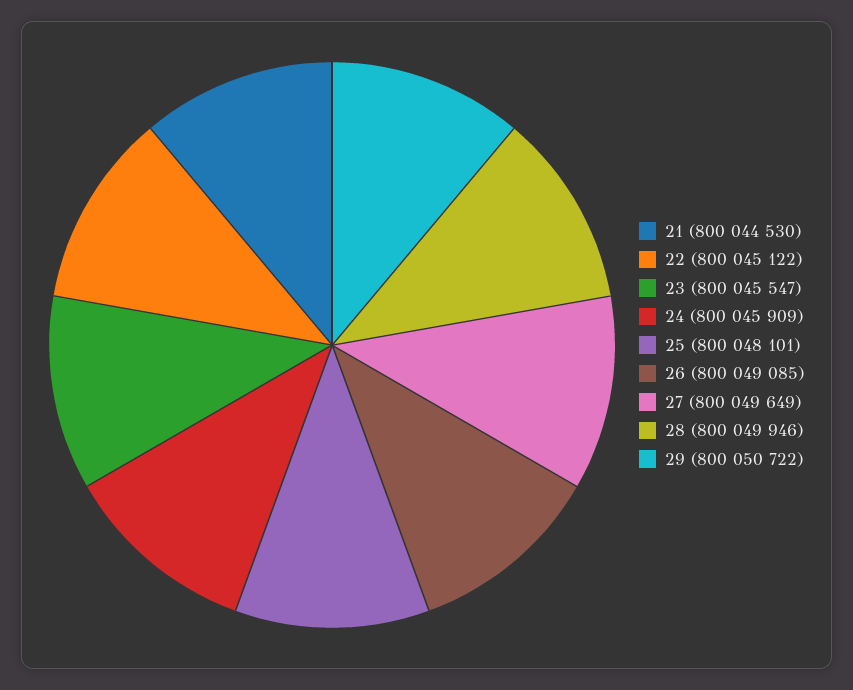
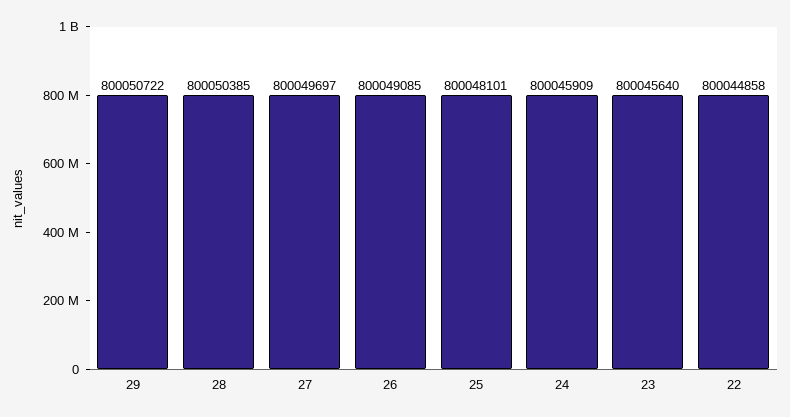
21: 800044530 -> none
22: 800045122 -> 800044858
23: 800045547 -> 800045640
27: 800049649 -> 800049697
28: 800049946 -> 800050385

